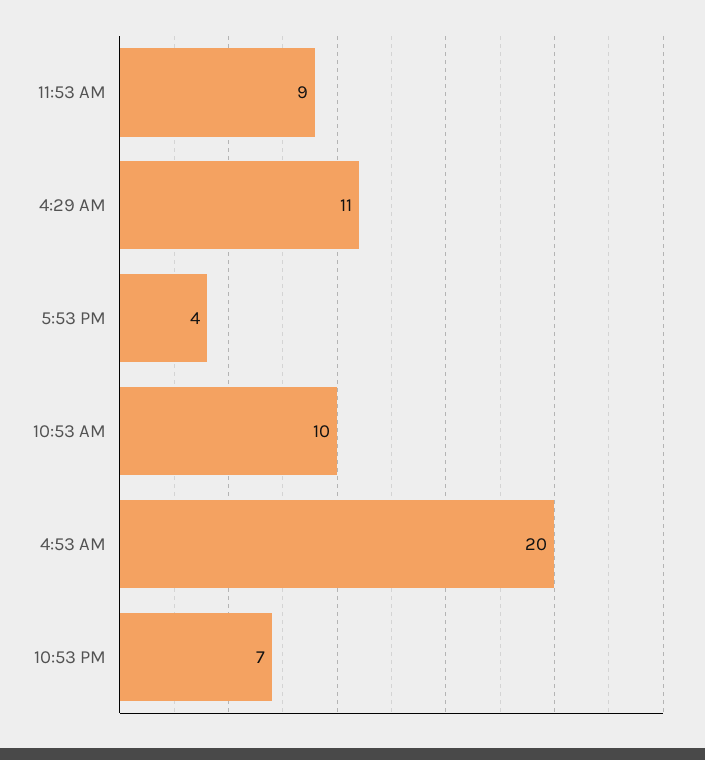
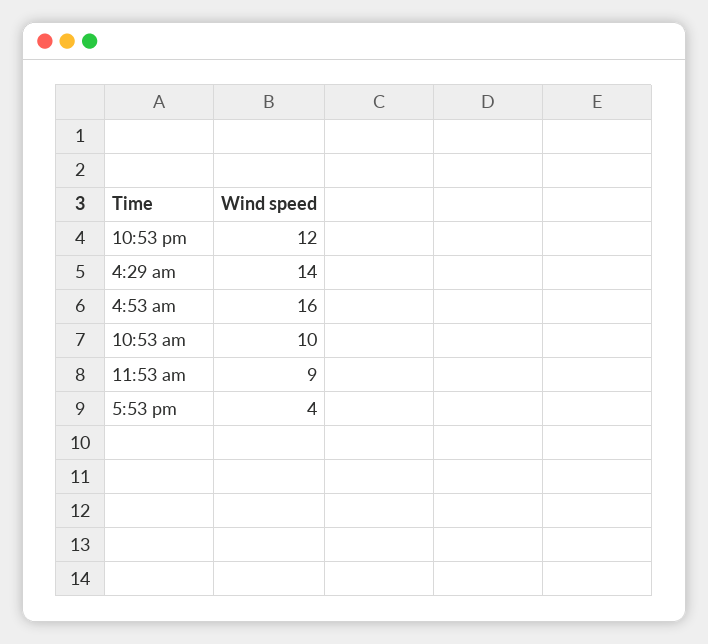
4:29 AM: 11 -> 14
4:53 AM: 20 -> 16
10:53 PM: 7 -> 12

